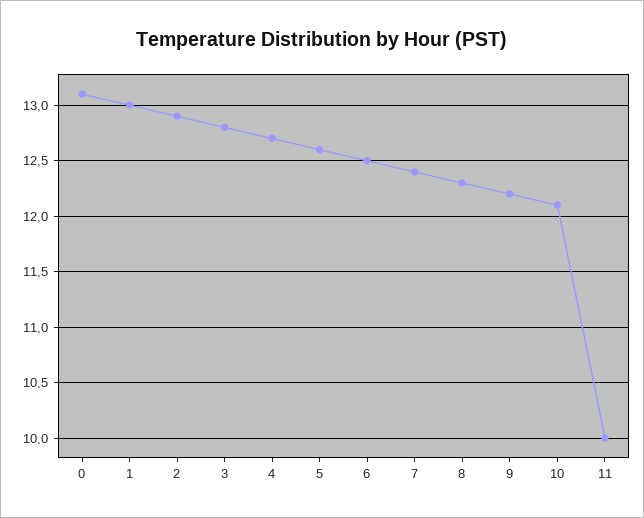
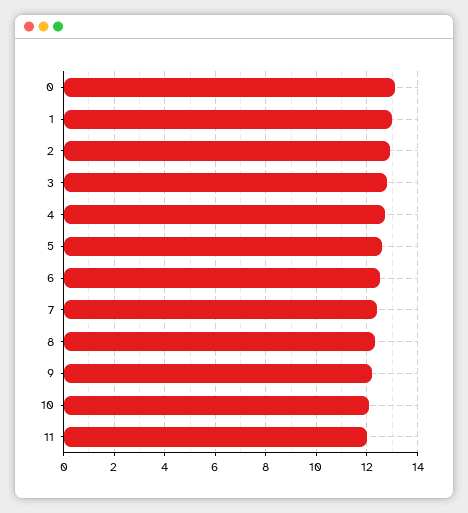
11: 10 -> 12

